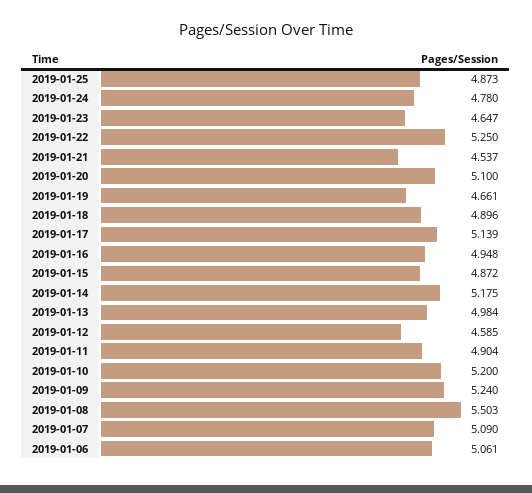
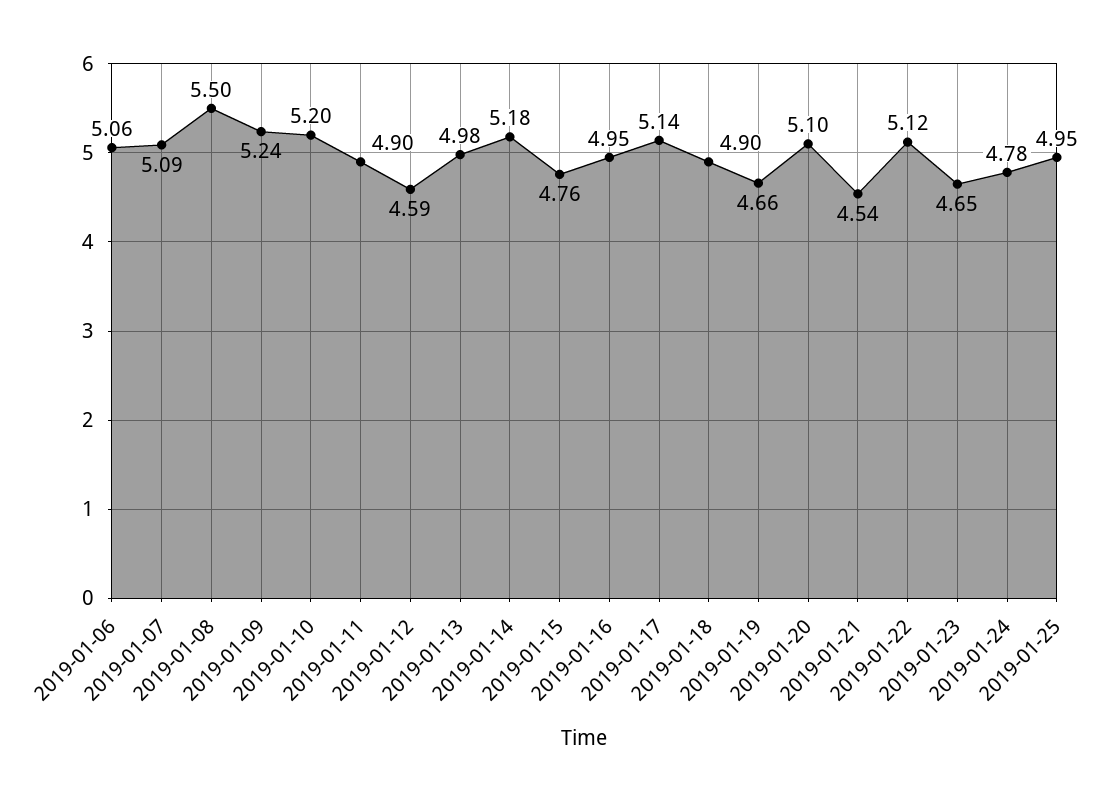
2019-01-25: 4.873 -> 4.95
2019-01-22: 5.25 -> 5.12
2019-01-15: 4.872 -> 4.76

